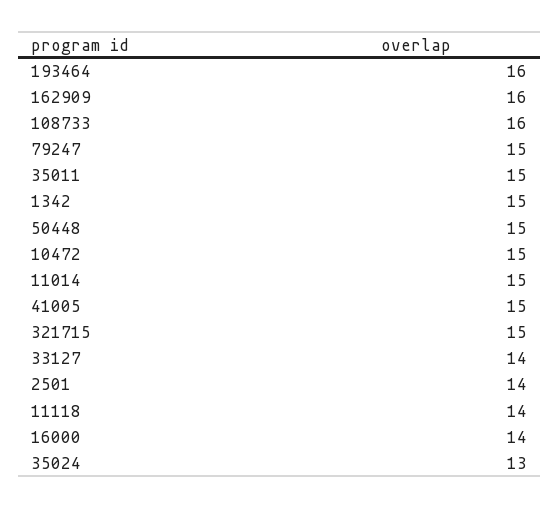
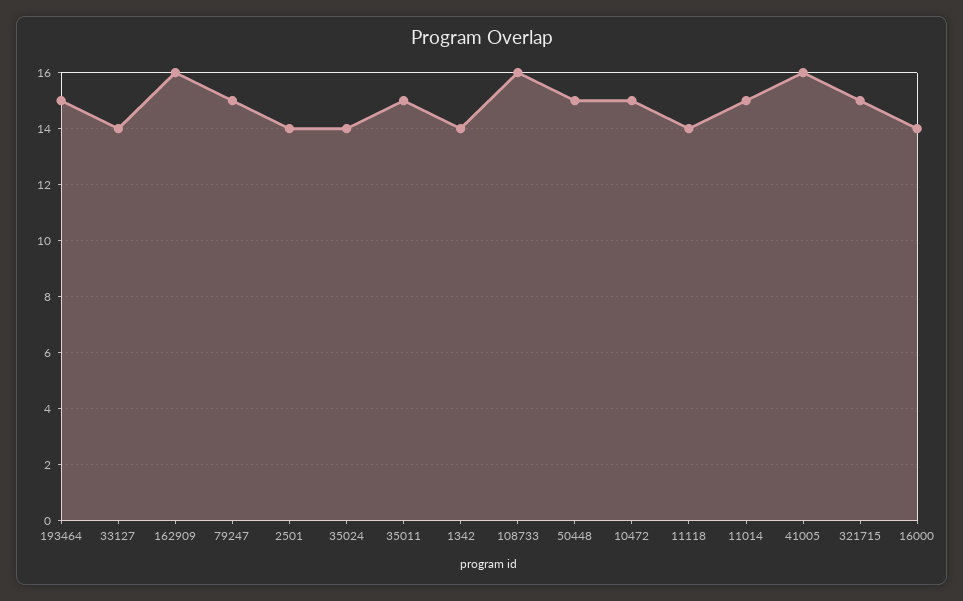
193464: 16 -> 15
1342: 15 -> 14
41005: 15 -> 16
35024: 13 -> 14

